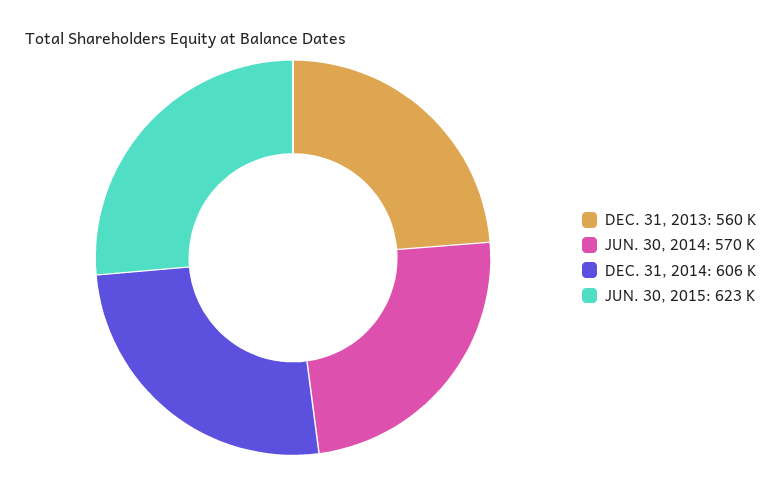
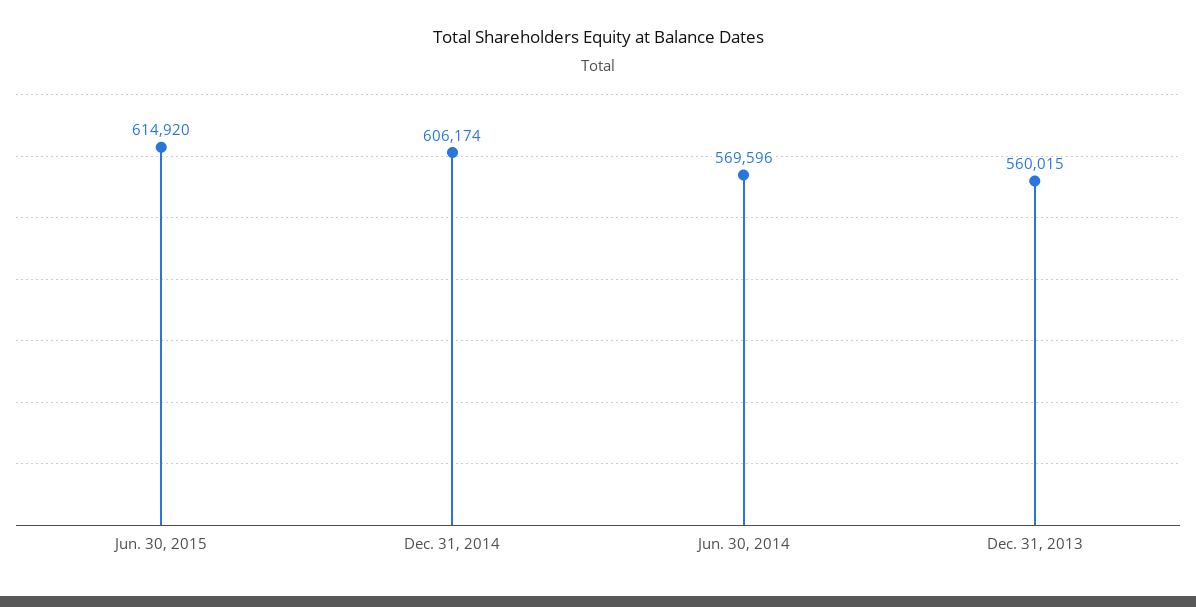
JUN. 30, 2015: 623000 -> 614920

